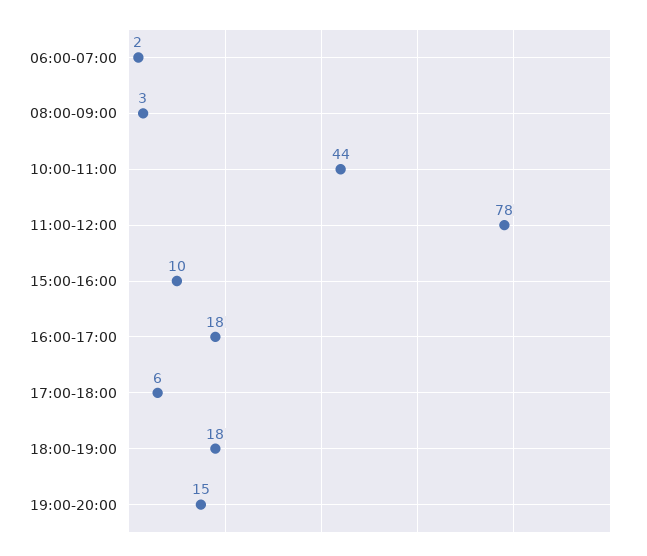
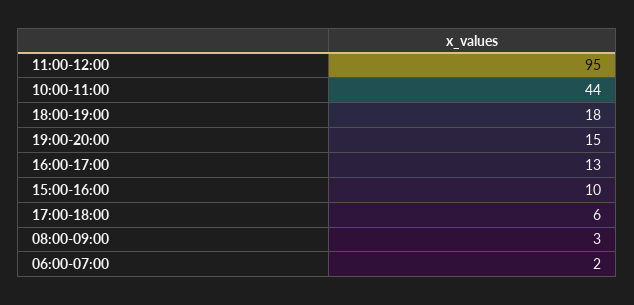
11:00-12:00: 78 -> 95
16:00-17:00: 18 -> 13

